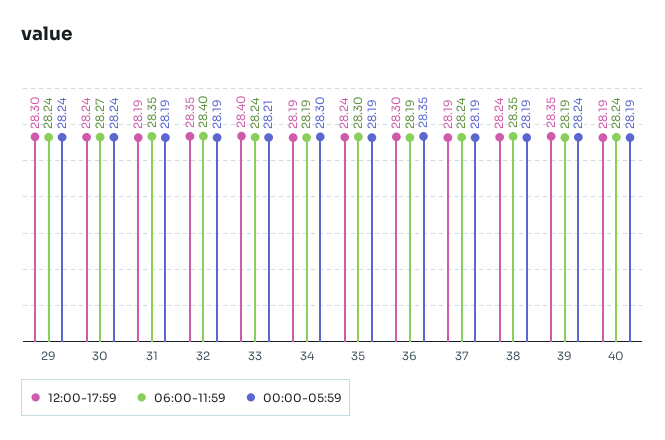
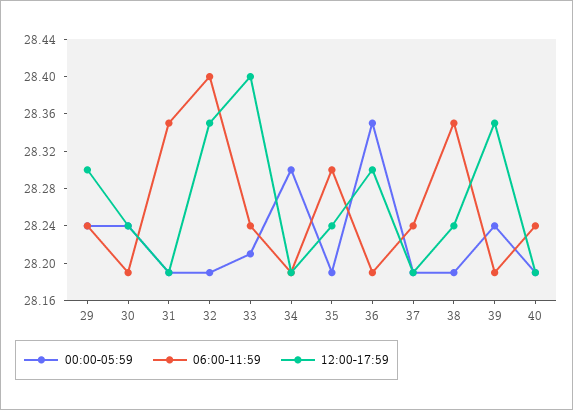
06:00-11:59, 30: 28.27 -> 28.19

